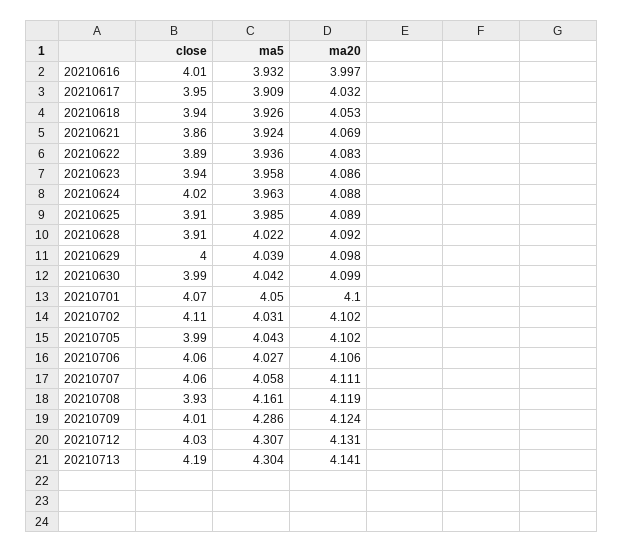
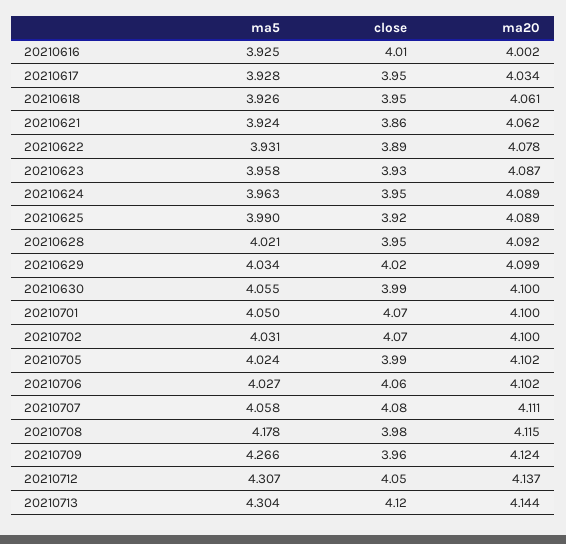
ma5, 20210616: 3.932 -> 3.925
ma20, 20210616: 3.997 -> 4.002
ma5, 20210617: 3.909 -> 3.928
ma20, 20210617: 4.032 -> 4.034
close, 20210618: 3.94 -> 3.95
ma20, 20210618: 4.053 -> 4.061
ma20, 20210621: 4.069 -> 4.062
ma5, 20210622: 3.936 -> 3.931
ma20, 20210622: 4.083 -> 4.078
close, 20210623: 3.94 -> 3.93
ma20, 20210623: 4.086 -> 4.087
close, 20210624: 4.02 -> 3.95
ma20, 20210624: 4.088 -> 4.089
close, 20210625: 3.91 -> 3.92
ma5, 20210625: 3.985 -> 3.99
close, 20210628: 3.91 -> 3.95
ma5, 20210628: 4.022 -> 4.021
close, 20210629: 4 -> 4.02
ma5, 20210629: 4.039 -> 4.034
ma20, 20210629: 4.098 -> 4.099
ma5, 20210630: 4.042 -> 4.055
ma20, 20210630: 4.099 -> 4.1
close, 20210702: 4.11 -> 4.07
ma20, 20210702: 4.102 -> 4.1
ma5, 20210705: 4.043 -> 4.024
ma20, 20210706: 4.106 -> 4.102
close, 20210707: 4.06 -> 4.08
close, 20210708: 3.93 -> 3.98
ma5, 20210708: 4.161 -> 4.178
ma20, 20210708: 4.119 -> 4.115
close, 20210709: 4.01 -> 3.96
ma5, 20210709: 4.286 -> 4.266
close, 20210712: 4.03 -> 4.05
ma20, 20210712: 4.131 -> 4.137
close, 20210713: 4.19 -> 4.12
ma20, 20210713: 4.141 -> 4.144

